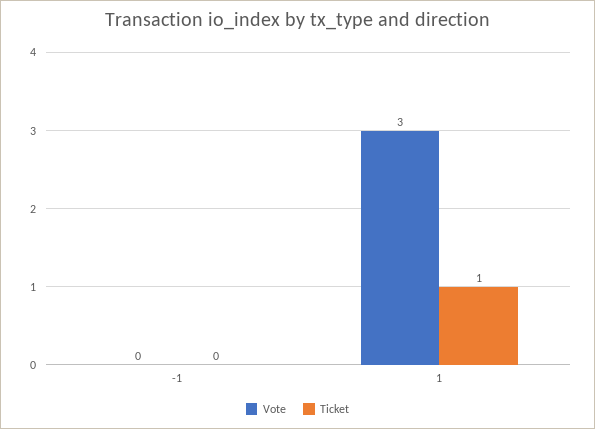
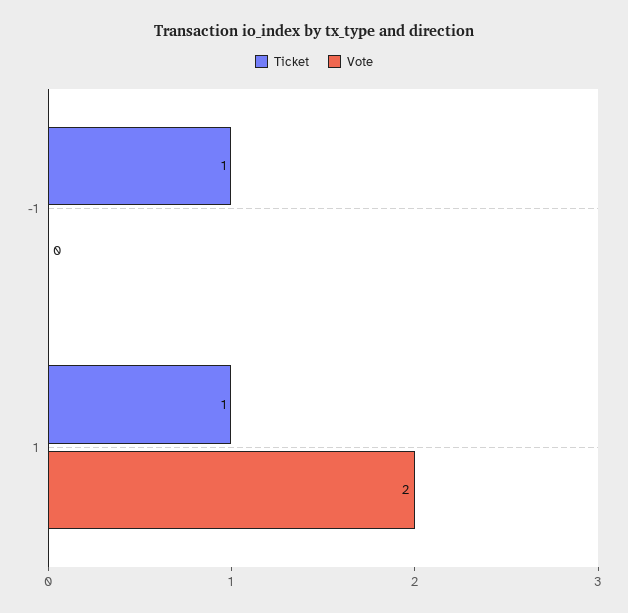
Ticket, -1: 0 -> 1
Vote, 1: 3 -> 2

